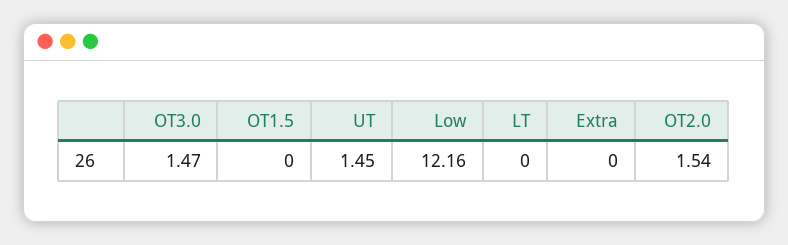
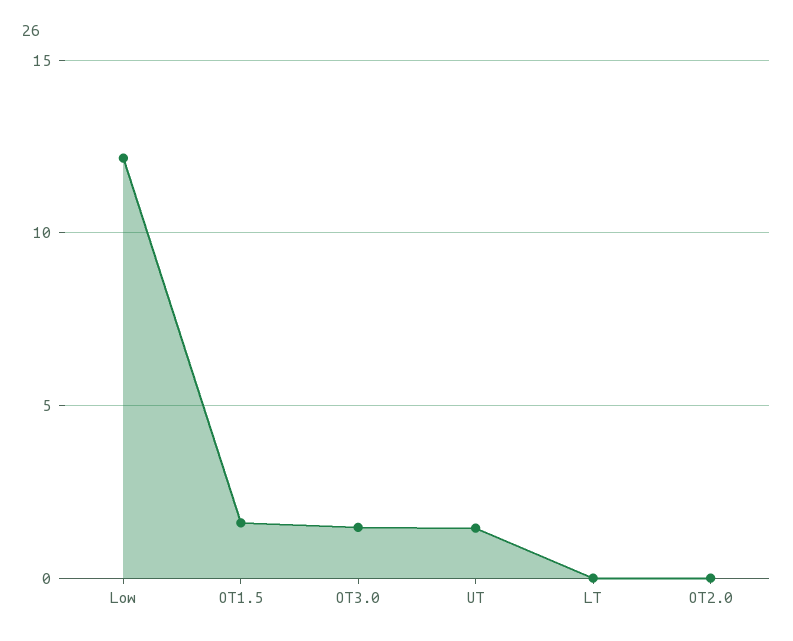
OT1.5: 0 -> 1.5
Extra: 0 -> none
OT2.0: 1.54 -> 0

